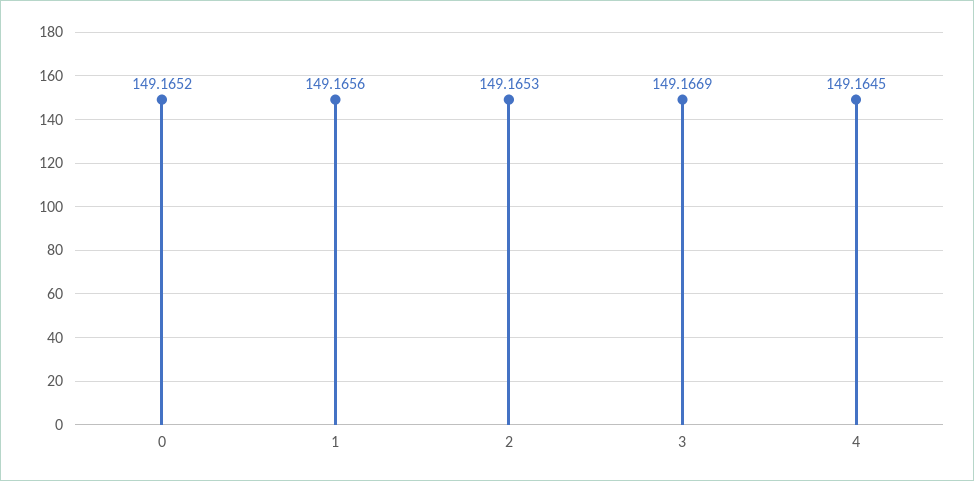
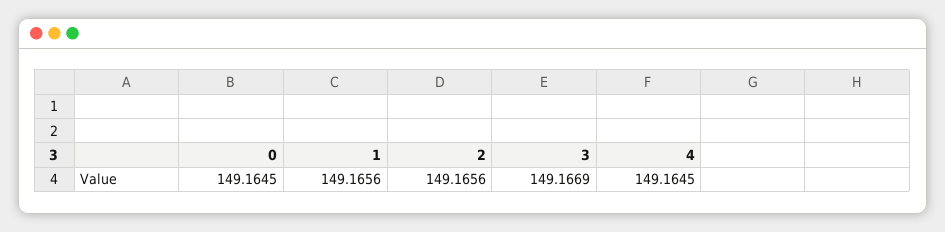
0: 149.1652 -> 149.1645
2: 149.1653 -> 149.1656

